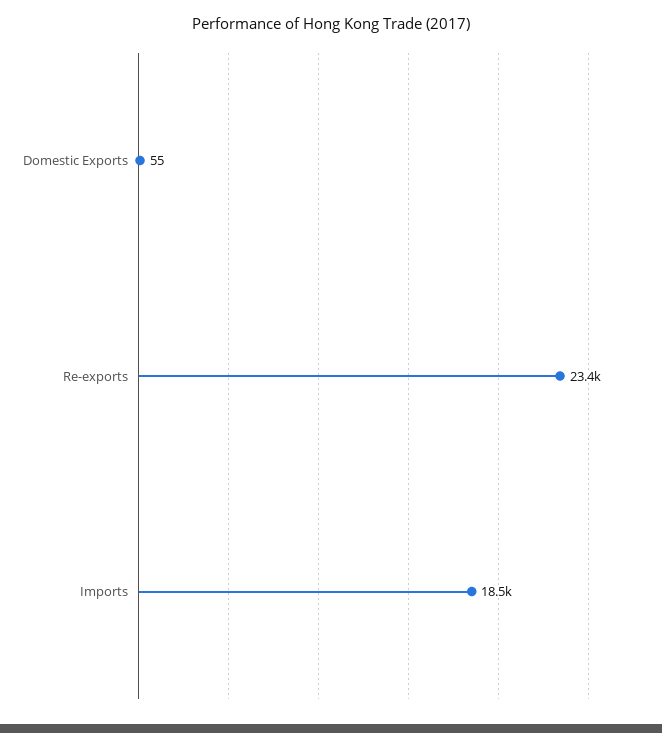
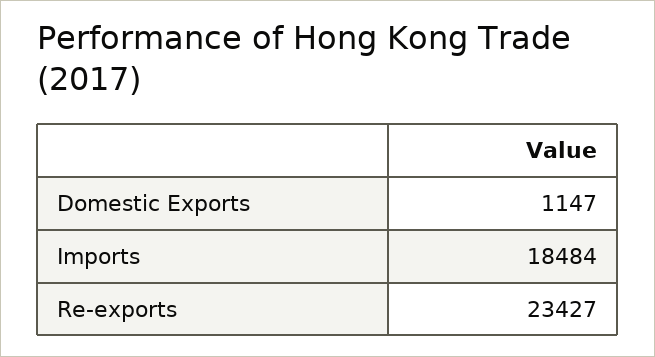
Domestic Exports: 55 -> 1147

